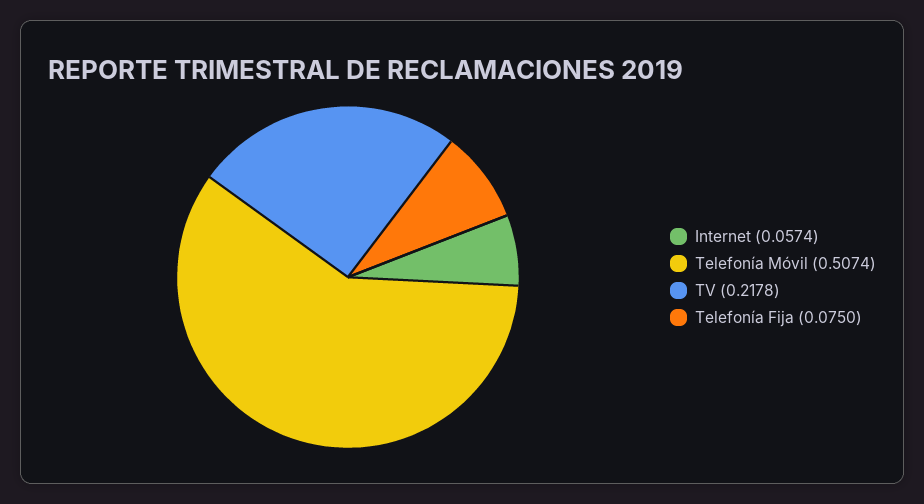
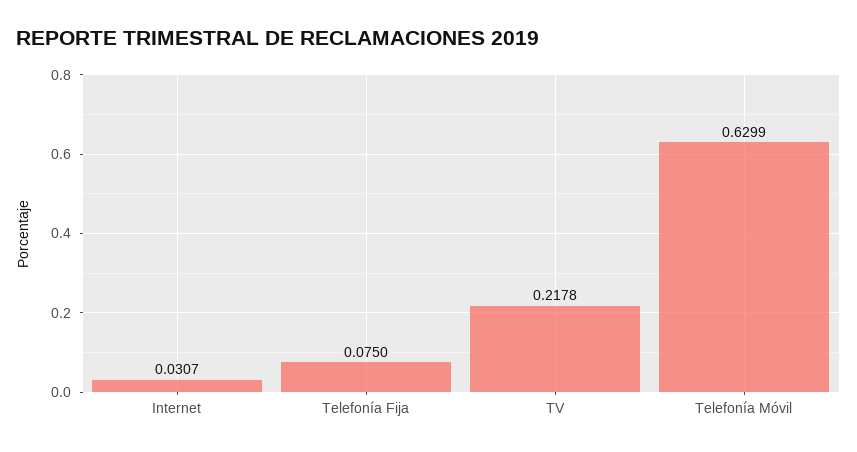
Internet: 0.0574 -> 0.0307
Telefonía Móvil: 0.5074 -> 0.6299

